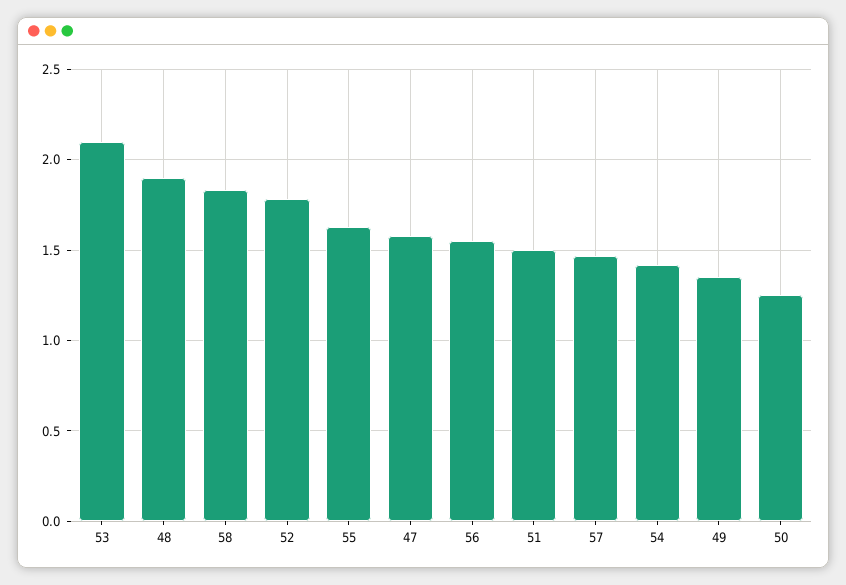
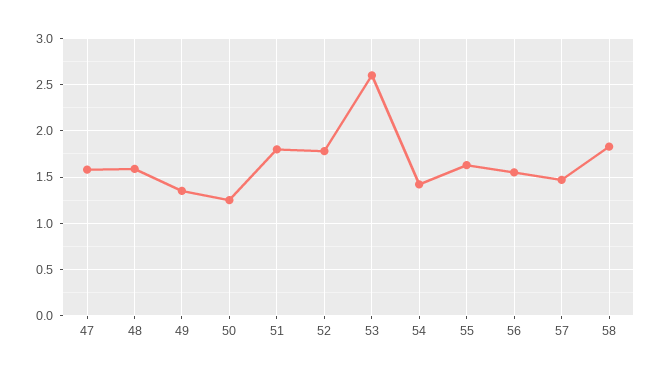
53: 2.1 -> 2.6
48: 1.9 -> 1.6
51: 1.5 -> 1.8

